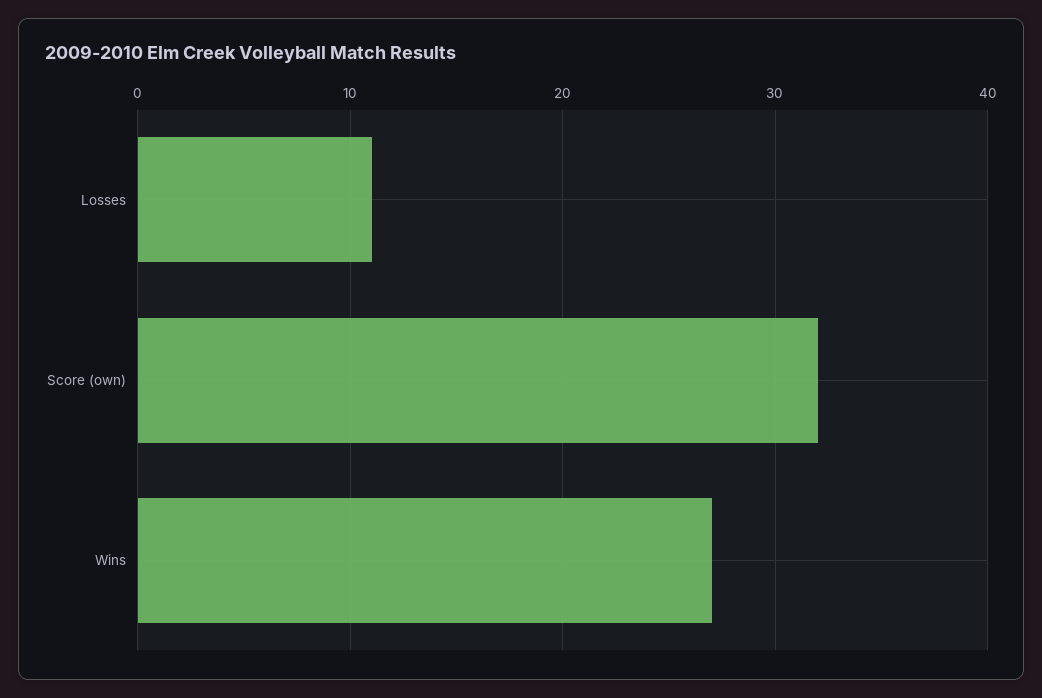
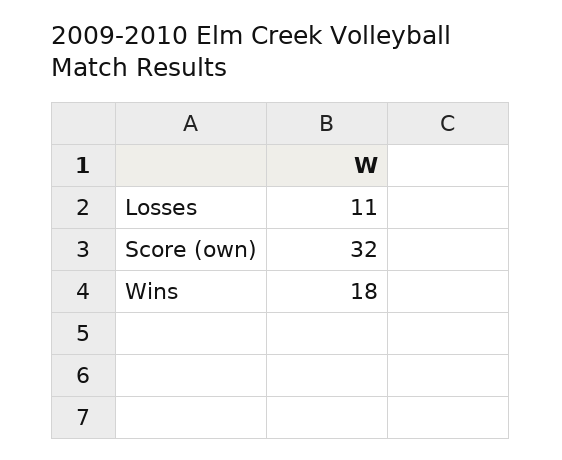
Wins: 27 -> 18

